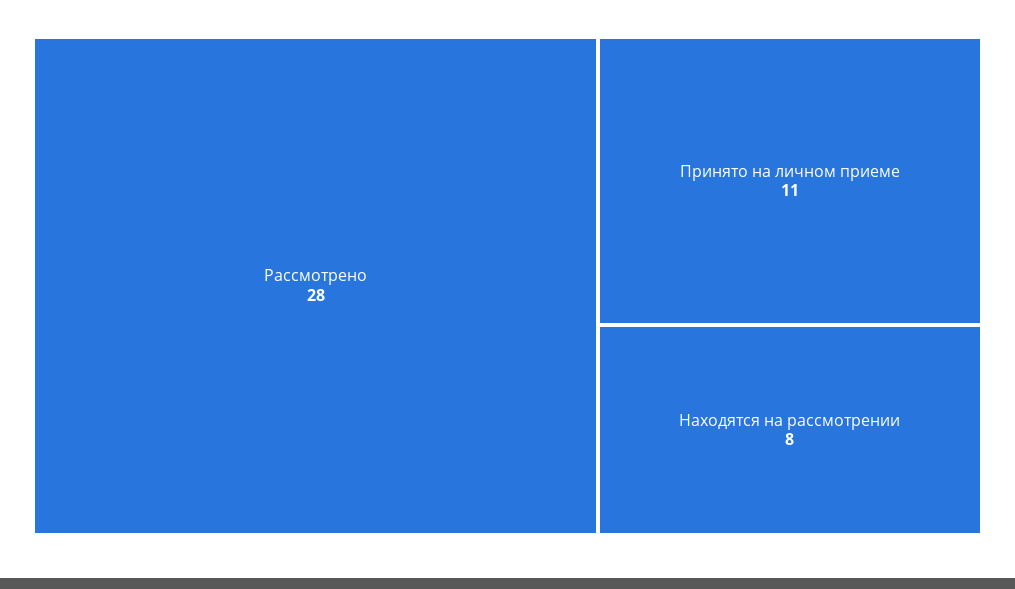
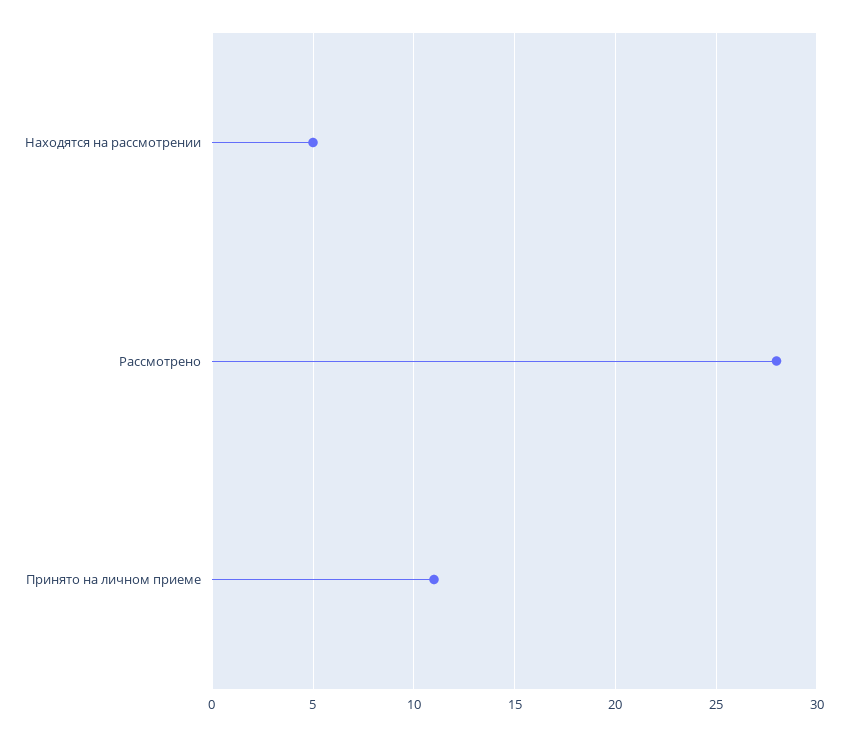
Находятся на рассмотрении: 8 -> 5

